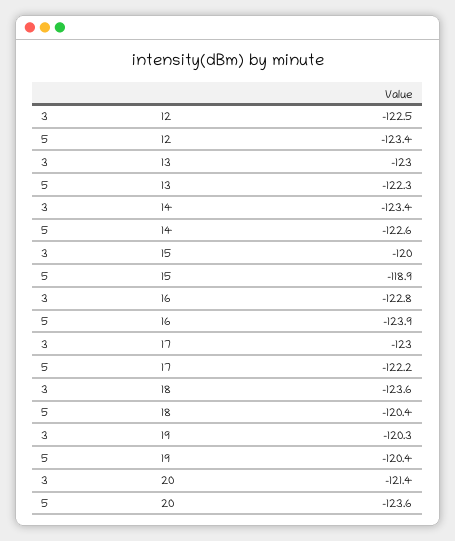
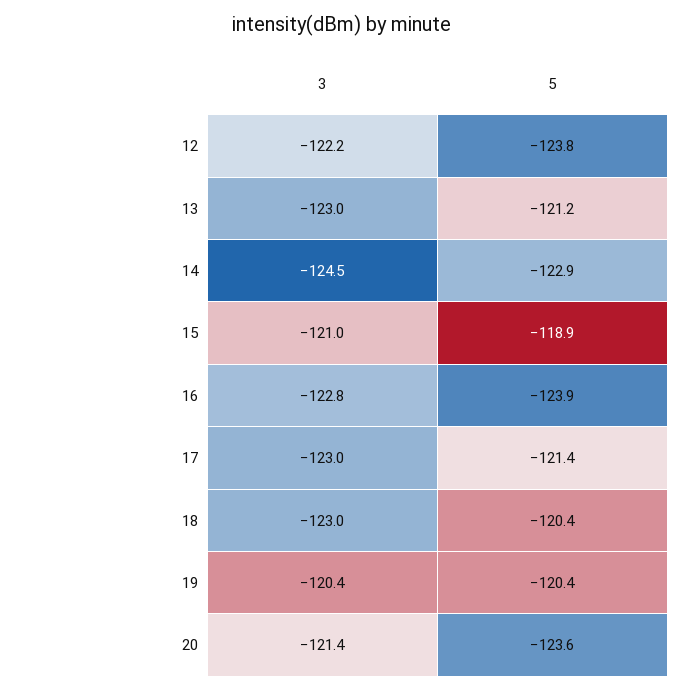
3, 12: -122.5 -> -122.2
5, 12: -123.4 -> -123.8
5, 13: -122.3 -> -121.2
3, 14: -123.4 -> -124.5
5, 14: -122.6 -> -122.9
3, 15: -120 -> -121
5, 17: -122.2 -> -121.4
3, 18: -123.6 -> -123
3, 19: -120.3 -> -120.4

